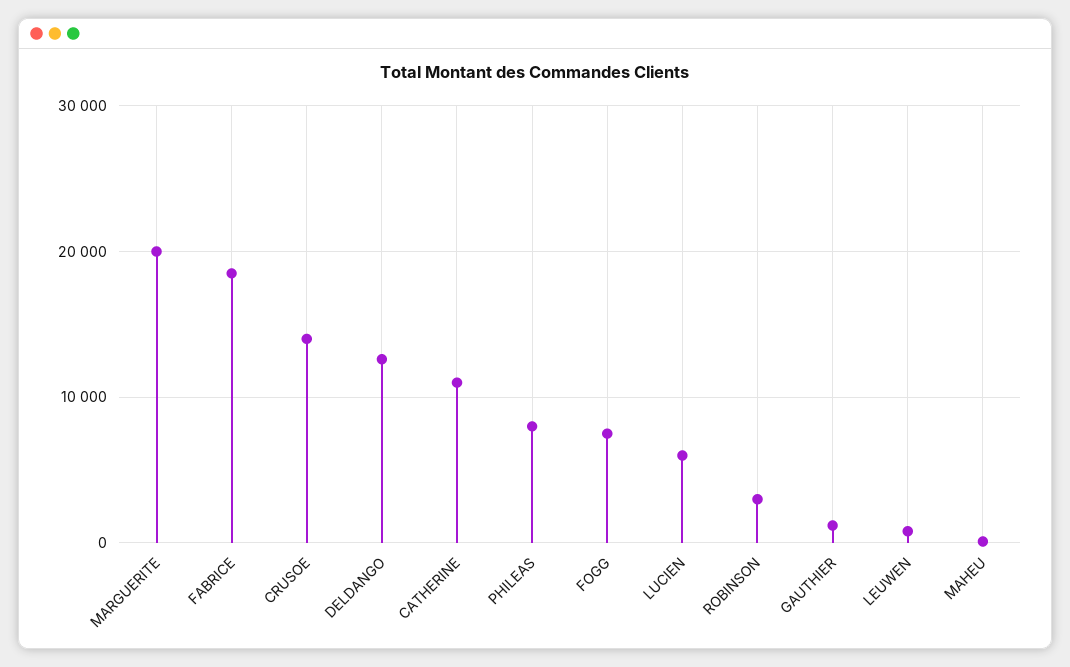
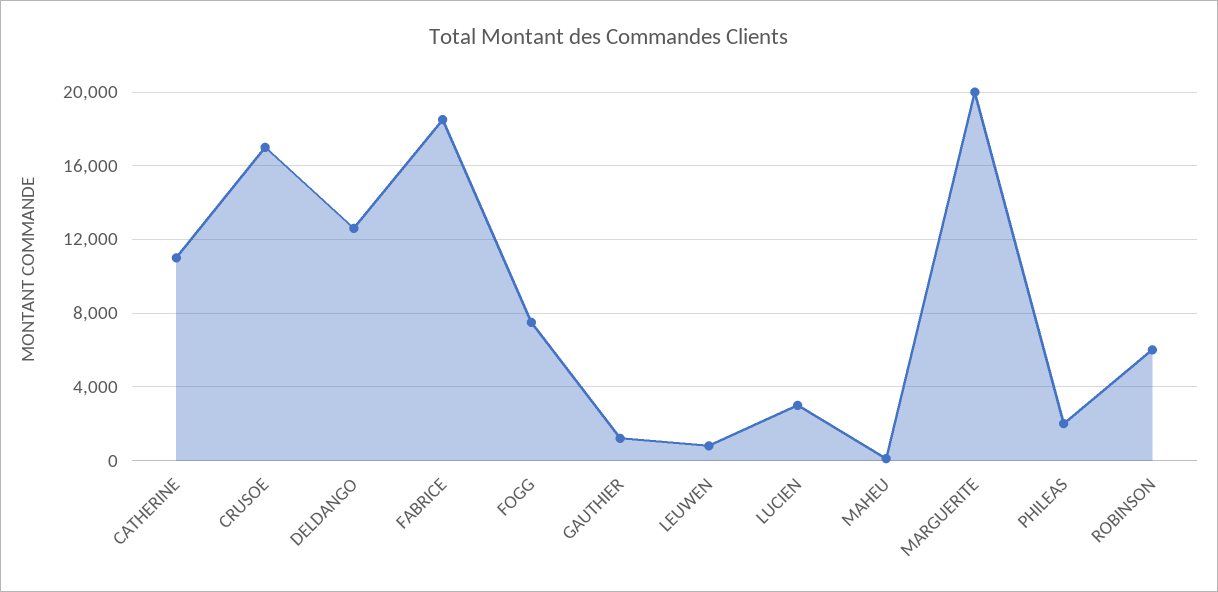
CRUSOE: 14000 -> 17000
PHILEAS: 8000 -> 2000
LUCIEN: 6000 -> 3000
ROBINSON: 3000 -> 6000

